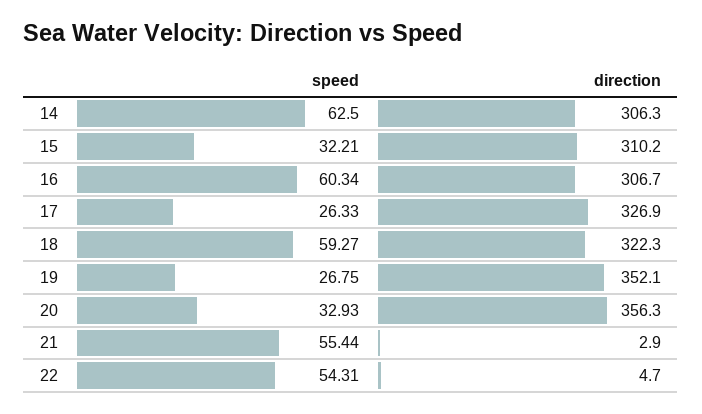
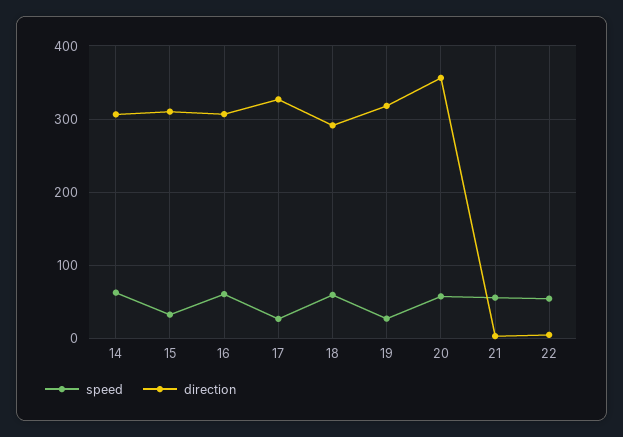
direction, 18: 322.3 -> 290
direction, 19: 352.1 -> 320
speed, 20: 32.93 -> 60

